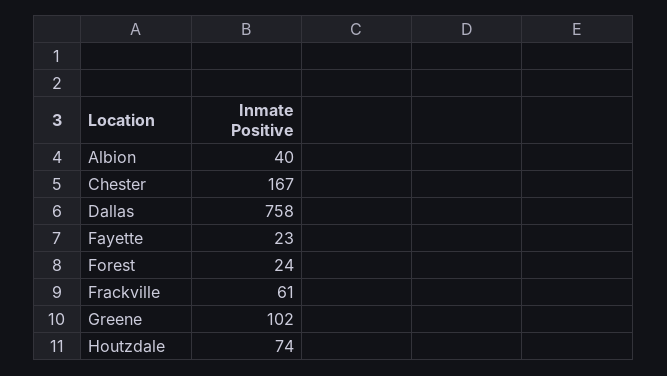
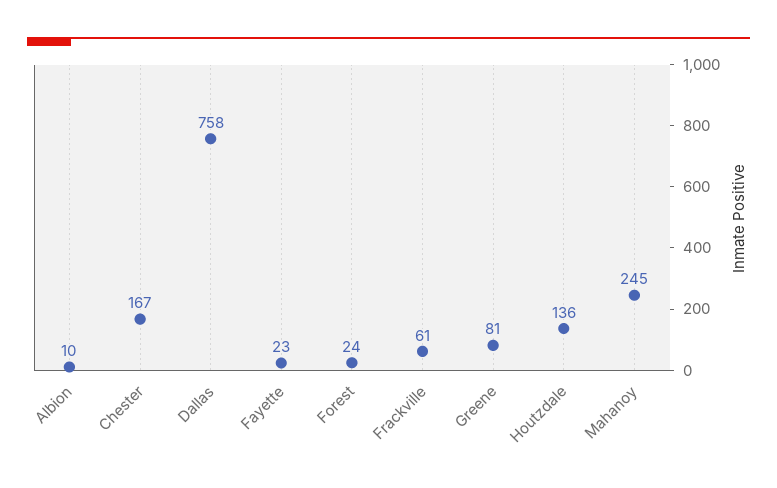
Albion: 40 -> 10
Greene: 102 -> 81
Houtzdale: 74 -> 136
Mahanoy: none -> 245

